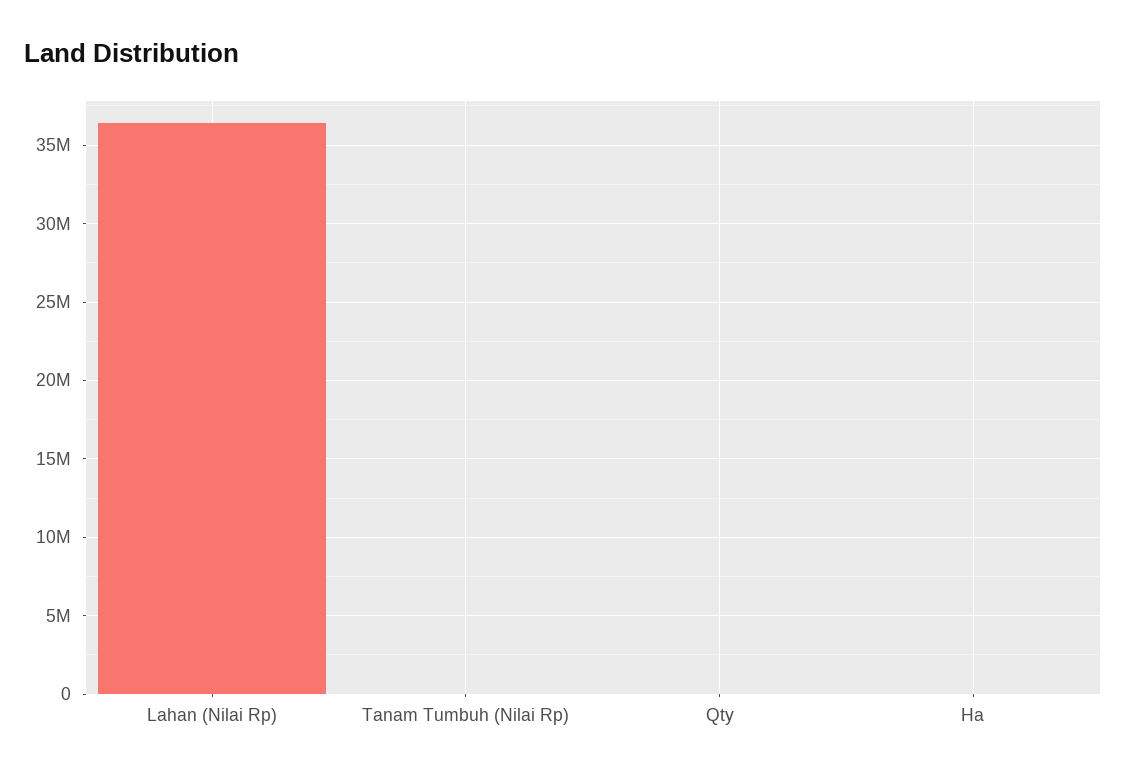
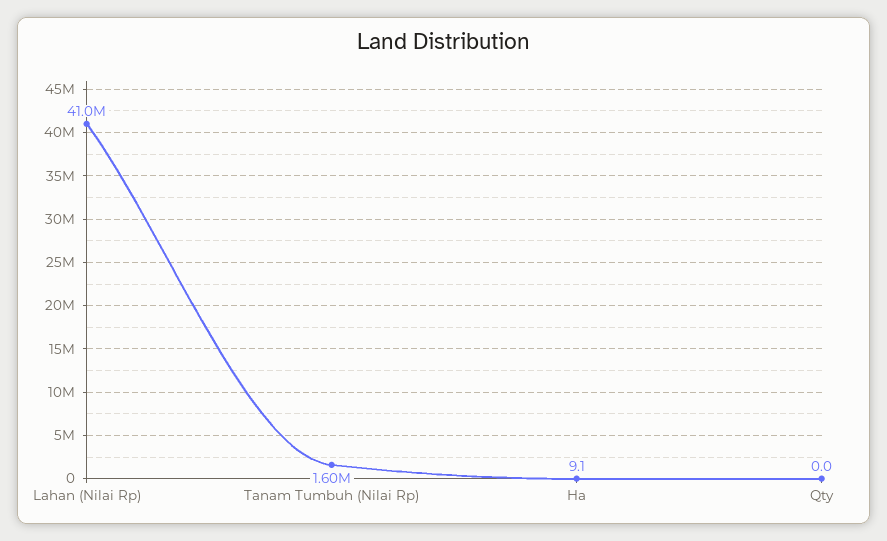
Lahan (Nilai Rp): 36500000 -> 41000000
Tanam Tumbuh (Nilai Rp): 0 -> 1600000

